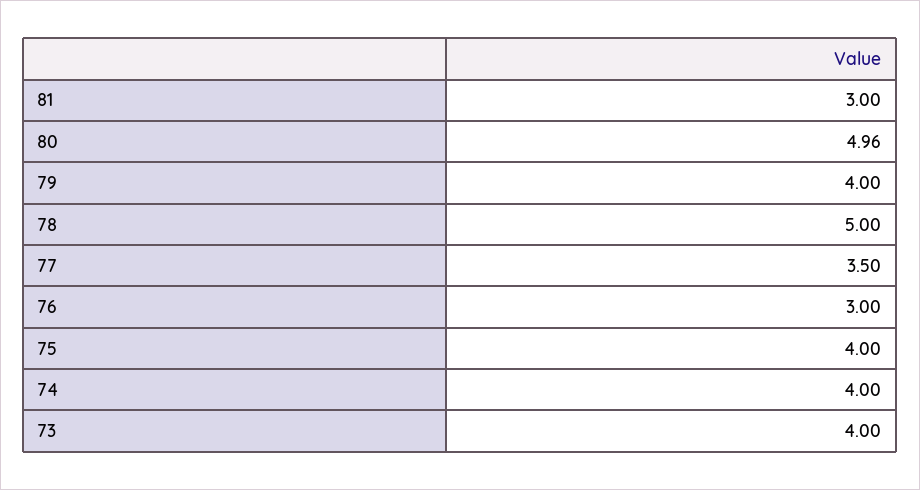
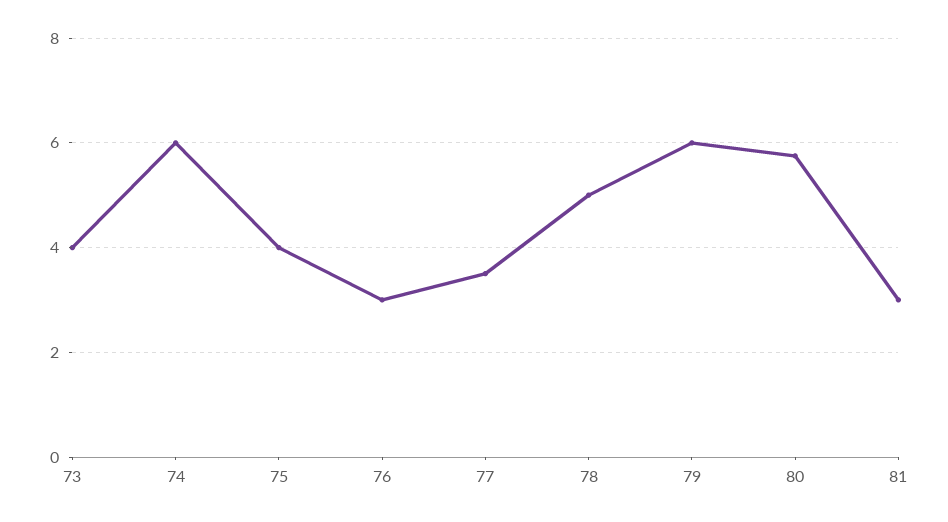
80: 4.96 -> 5.8
79: 4 -> 6
74: 4 -> 6

